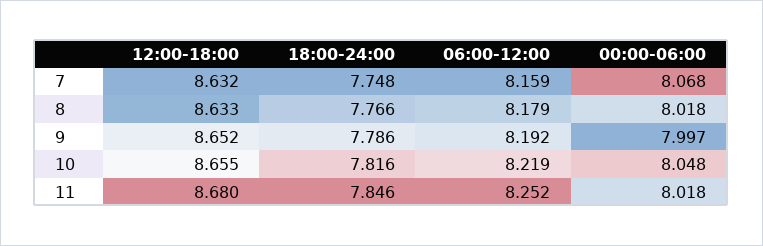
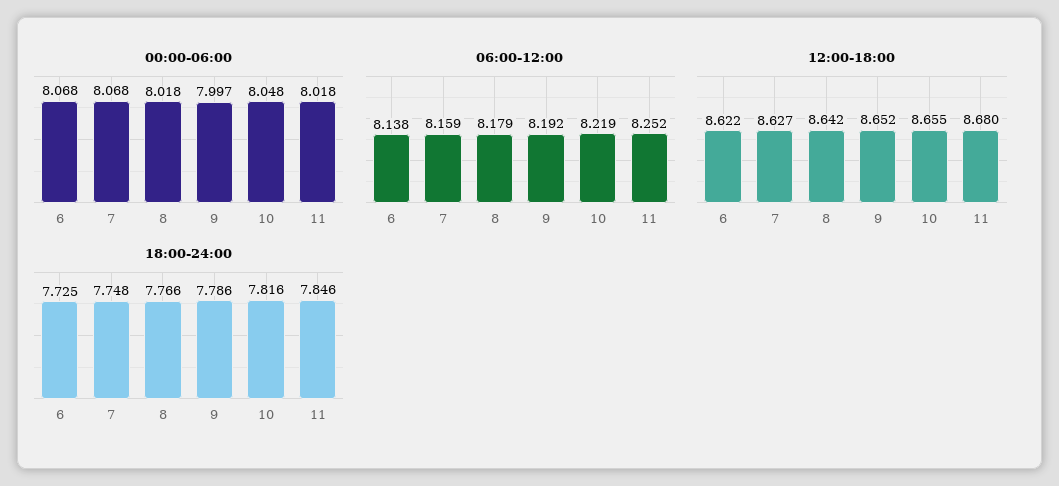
12:00-18:00, 7: 8.632 -> 8.627
12:00-18:00, 8: 8.633 -> 8.642
00:00-06:00, 6: none -> 8.068
06:00-12:00, 6: none -> 8.138
12:00-18:00, 6: none -> 8.622
18:00-24:00, 6: none -> 7.725

